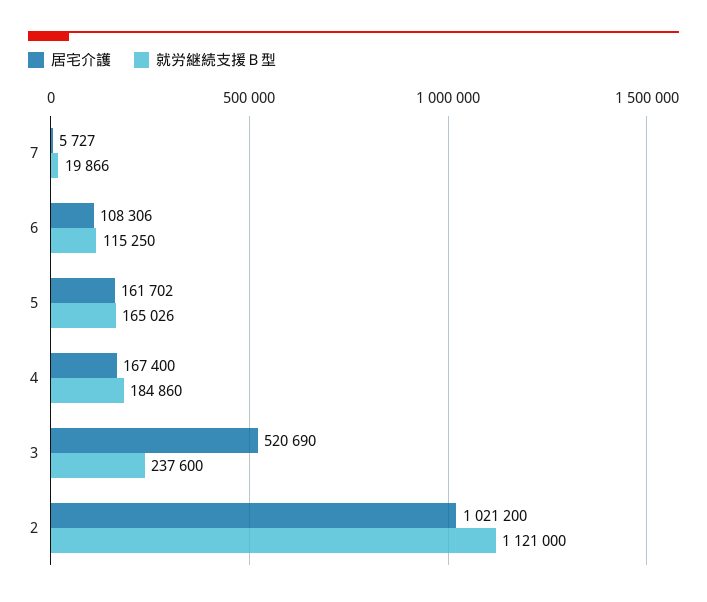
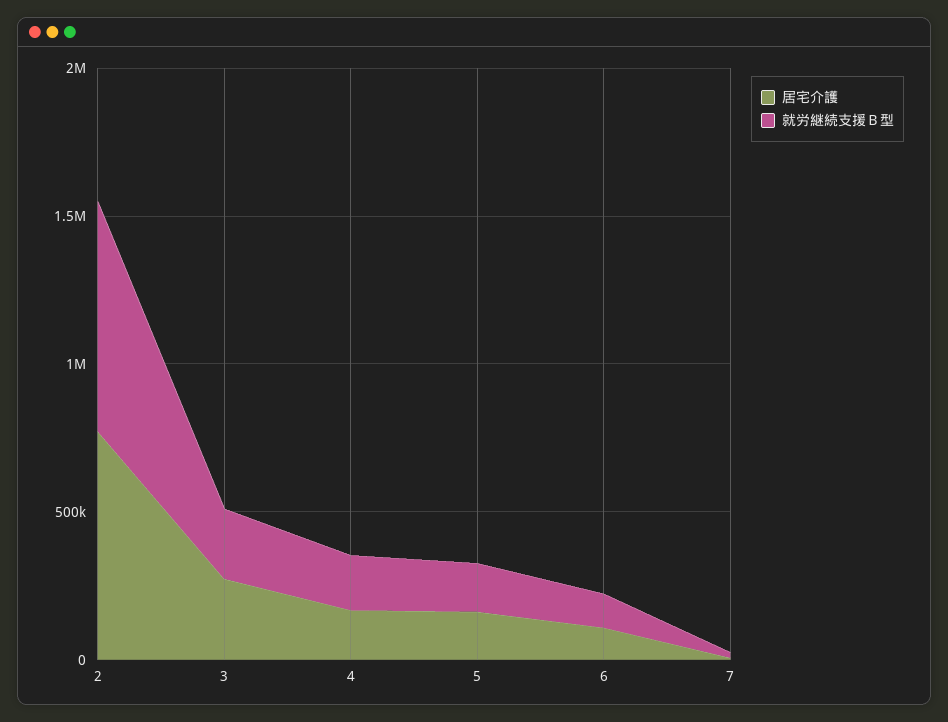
居宅介護, 3: 520690 -> 300000
居宅介護, 2: 1021200 -> 800000
就労継続支援Ｂ型, 2: 1121000 -> 800000

